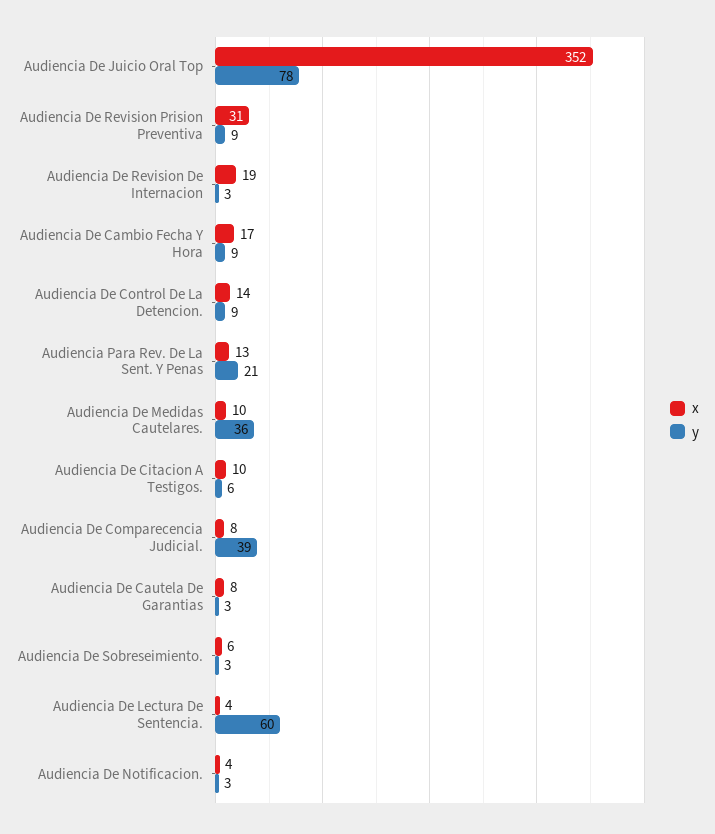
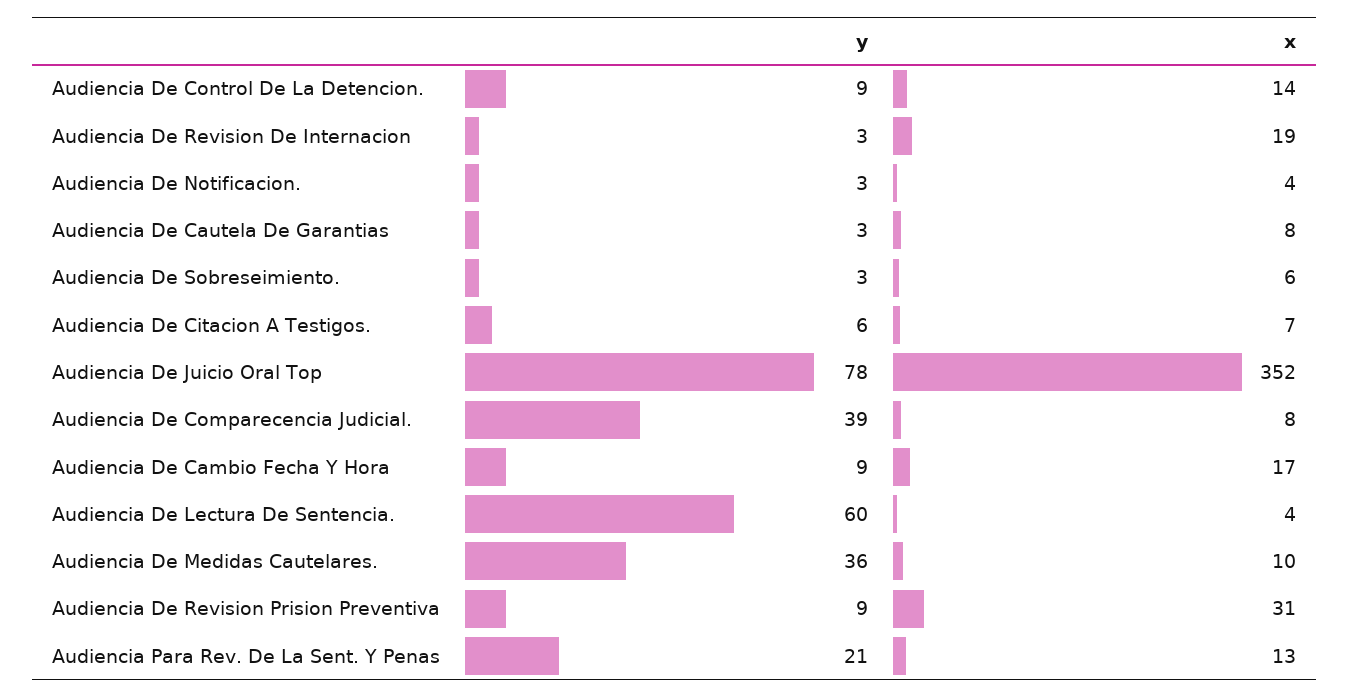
x, Audiencia De Citacion A Testigos.: 10 -> 7

